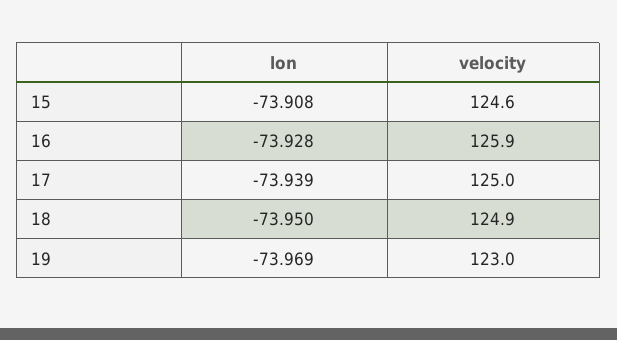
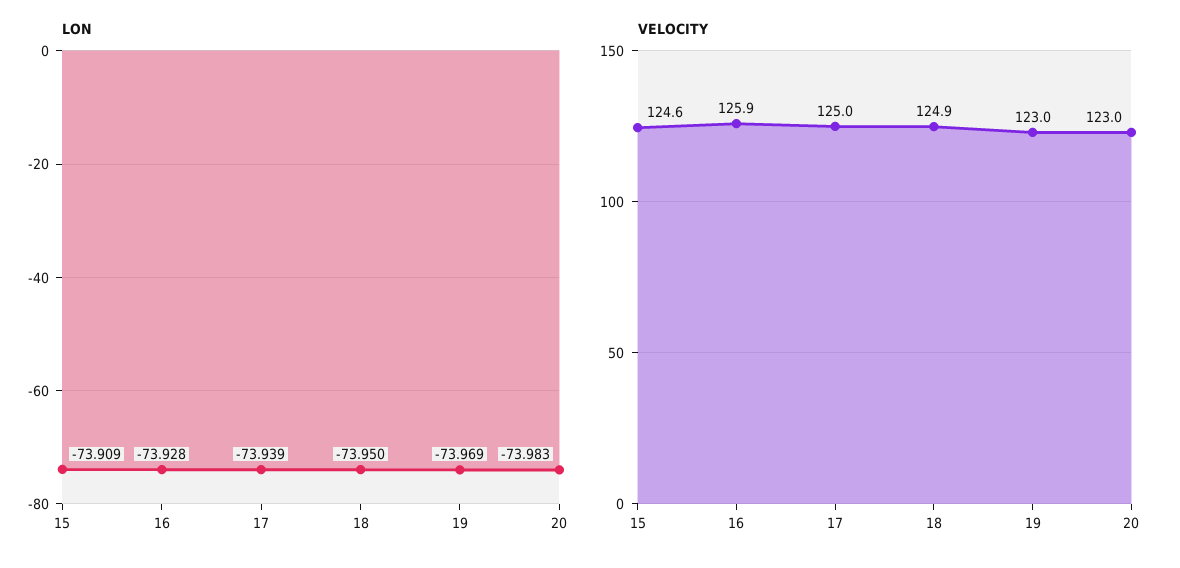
lon, 15: -73.908 -> -73.909
lon, 20: none -> -73.983
velocity, 20: none -> 123

